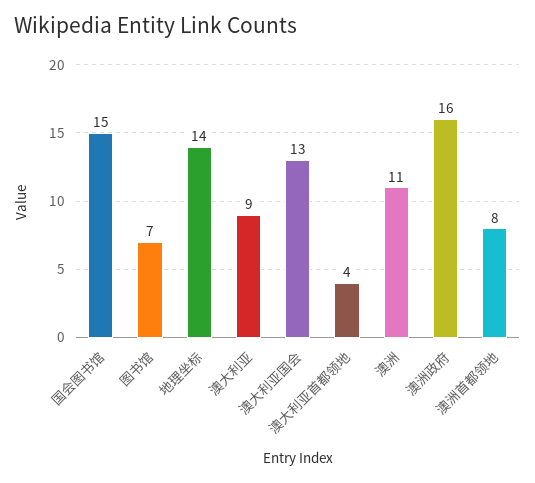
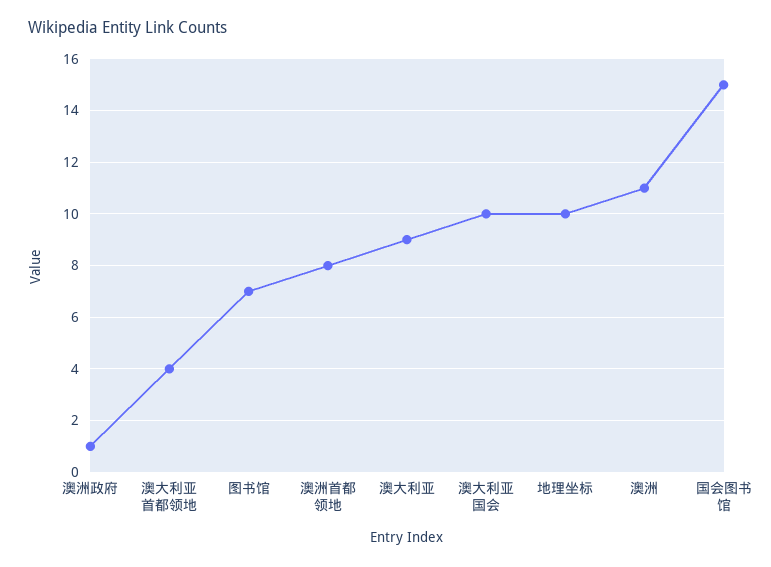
地理坐标: 14 -> 10
澳大利亚国会: 13 -> 10
澳洲政府: 16 -> 1

